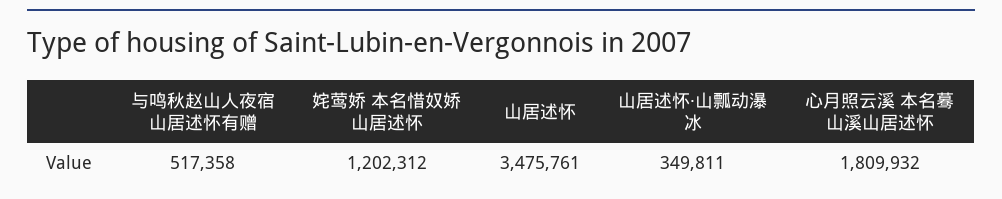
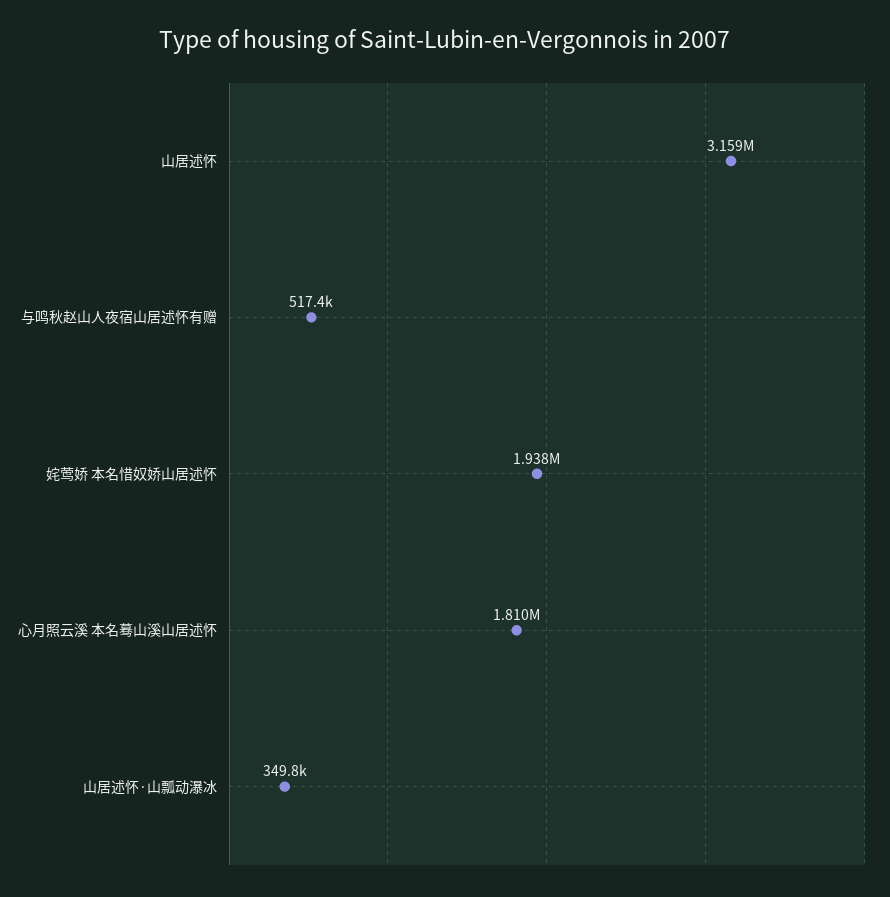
姹莺娇 本名惜奴娇山居述怀: 1202312 -> 1938000
山居述怀: 3475761 -> 3159000

